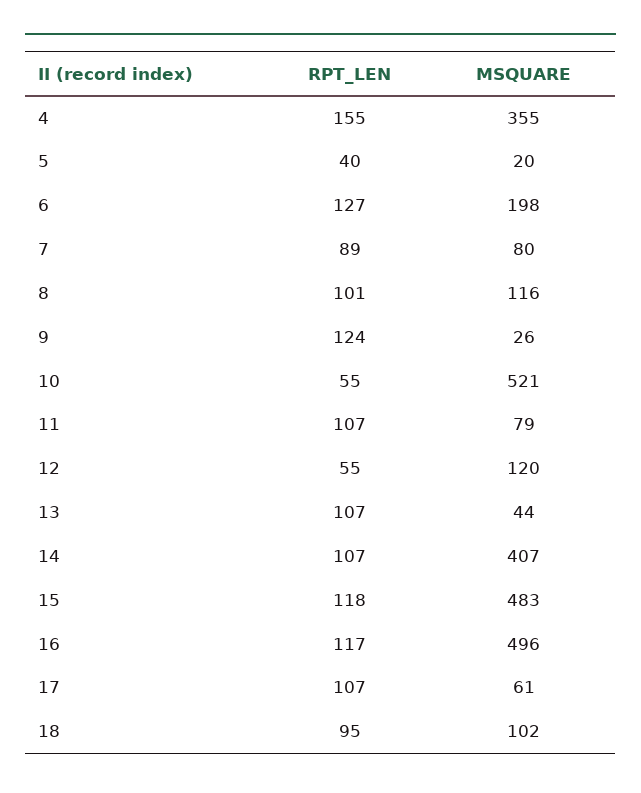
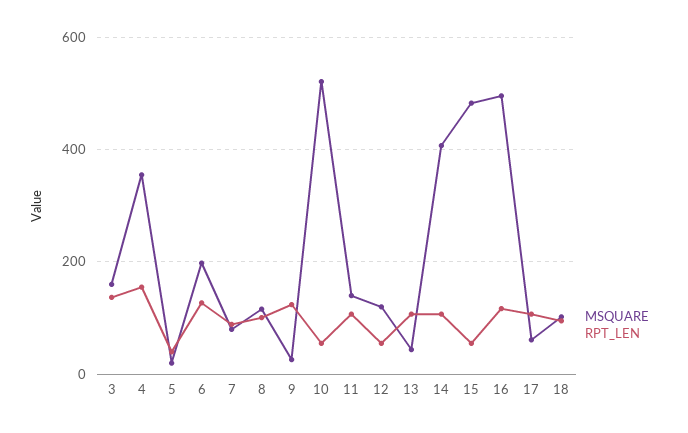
MSQUARE, 11: 79 -> 140
RPT_LEN, 15: 118 -> 60
MSQUARE, 3: none -> 160
RPT_LEN, 3: none -> 140

